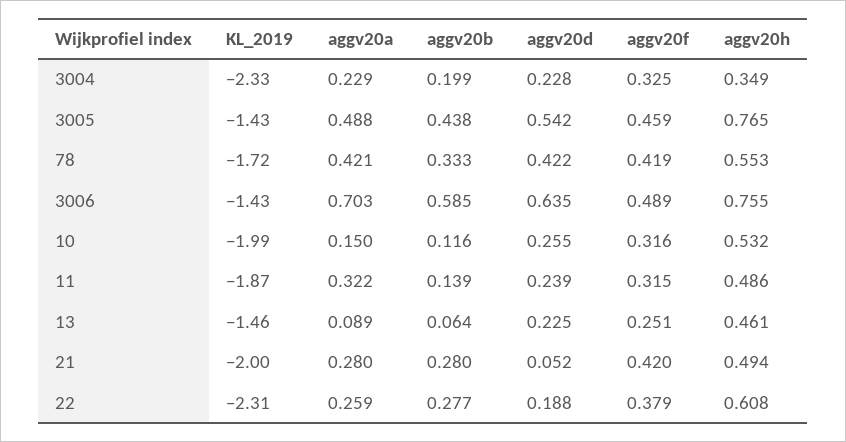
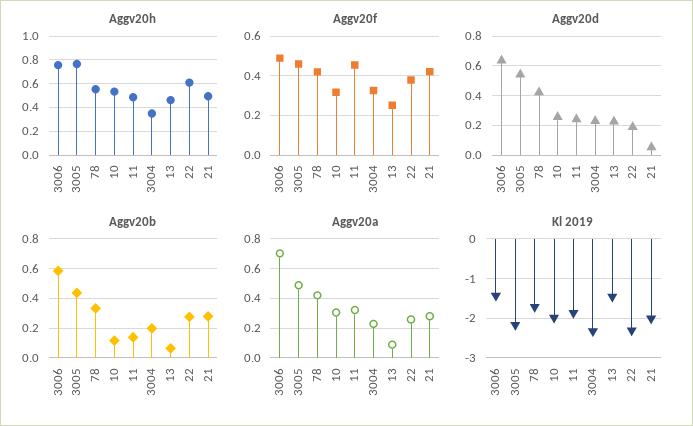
KL_2019, 3005: -1.43 -> -2.2
aggv20a, 10: 0.15 -> 0.3
aggv20f, 11: 0.315 -> 0.45

